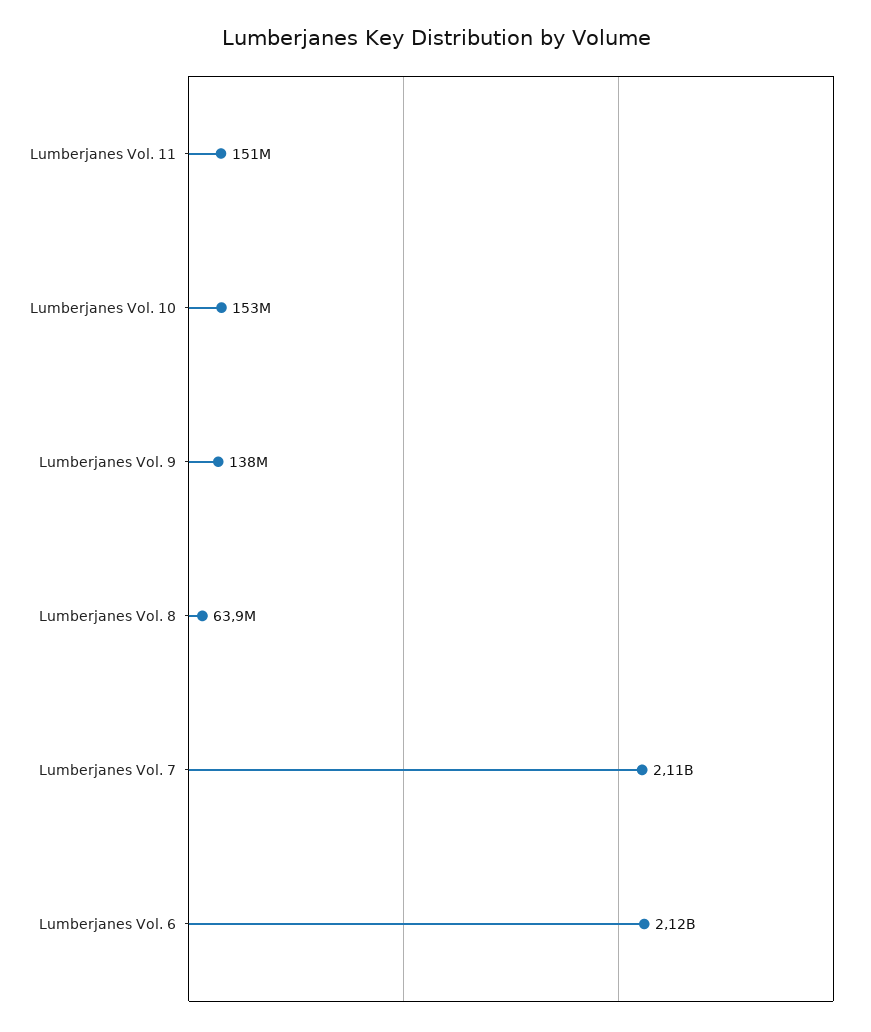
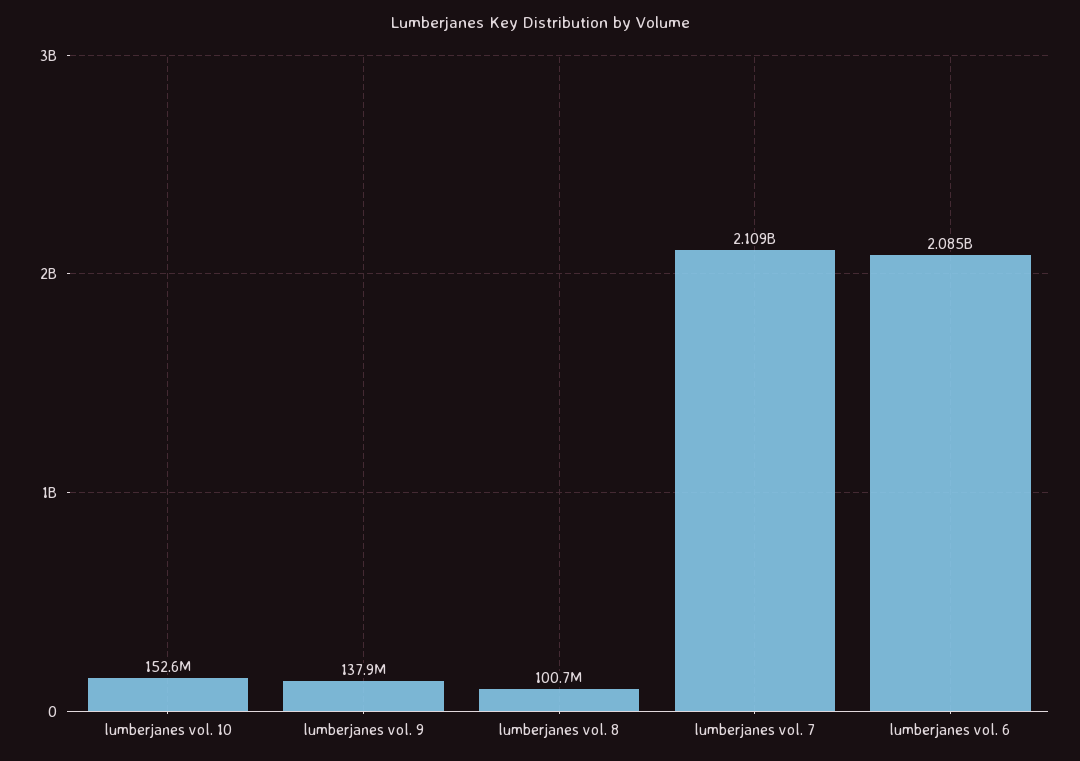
Lumberjanes Vol. 11: 151000000 -> none
Lumberjanes Vol. 8: 63900000 -> 100700000
Lumberjanes Vol. 6: 2120000000 -> 2085000000

